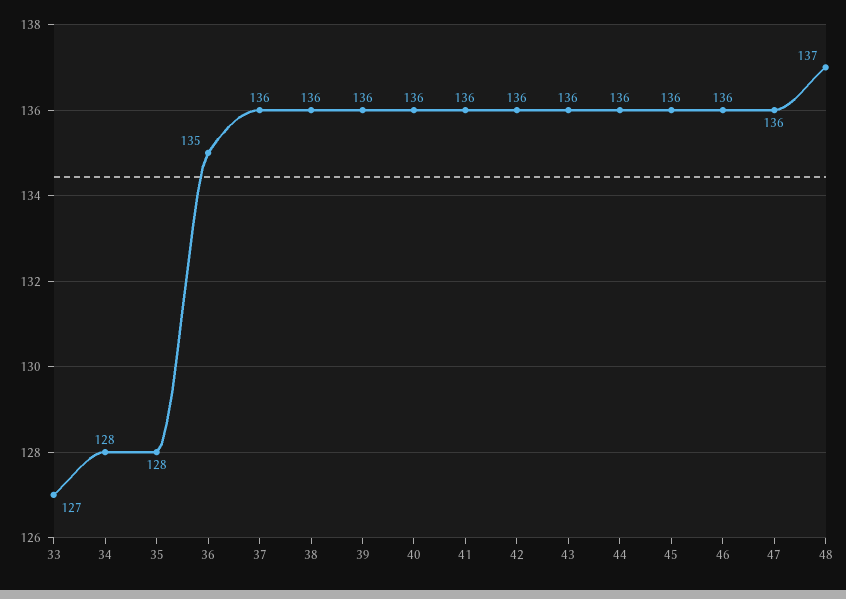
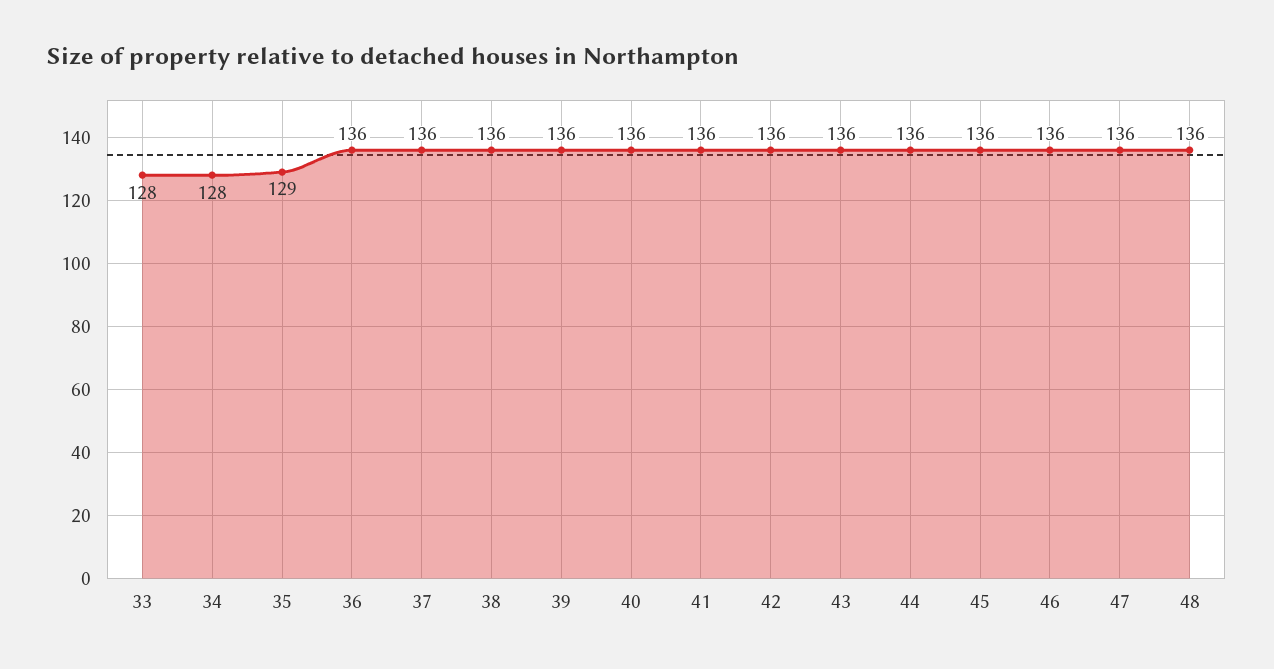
33: 127 -> 128
35: 128 -> 129
36: 135 -> 136
48: 137 -> 136

